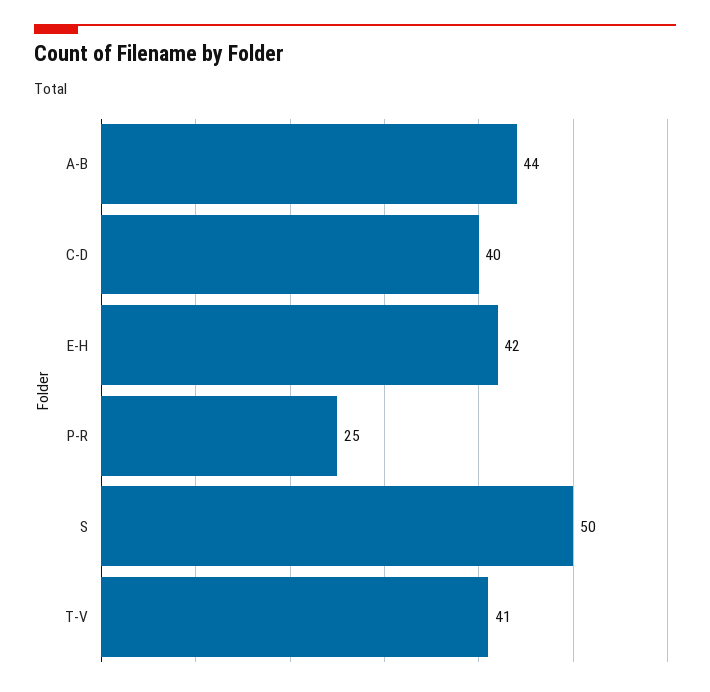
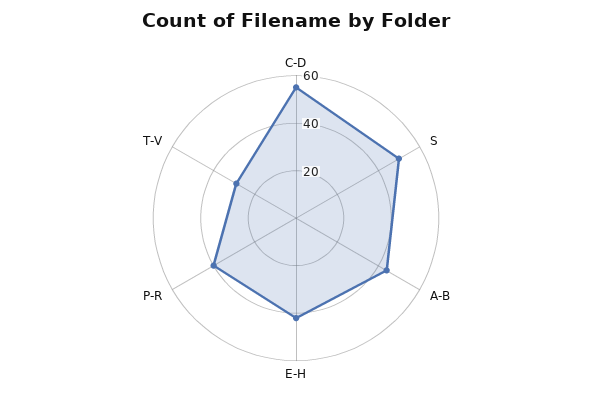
C-D: 40 -> 55
P-R: 25 -> 40
T-V: 41 -> 30

